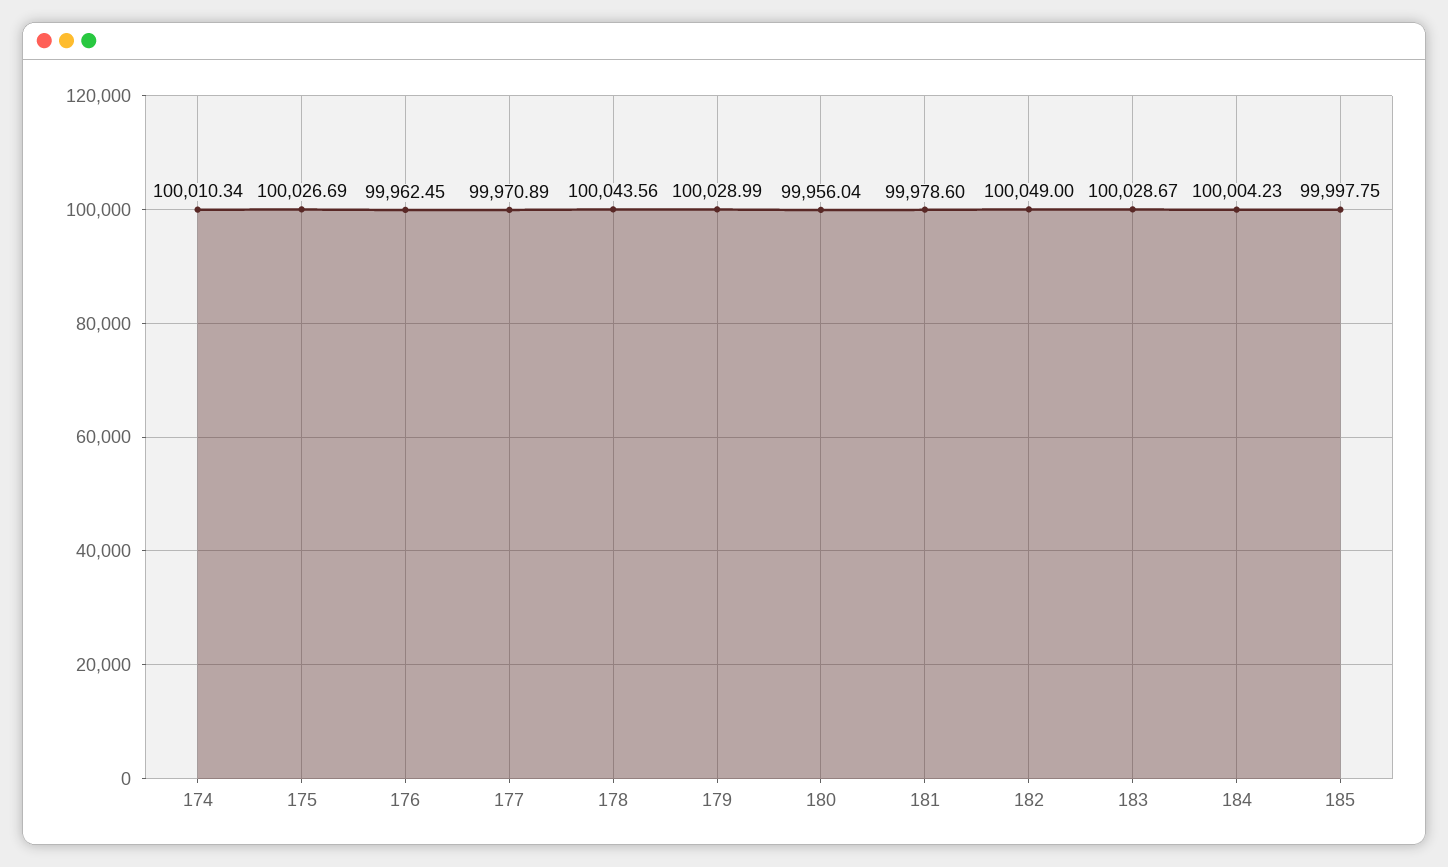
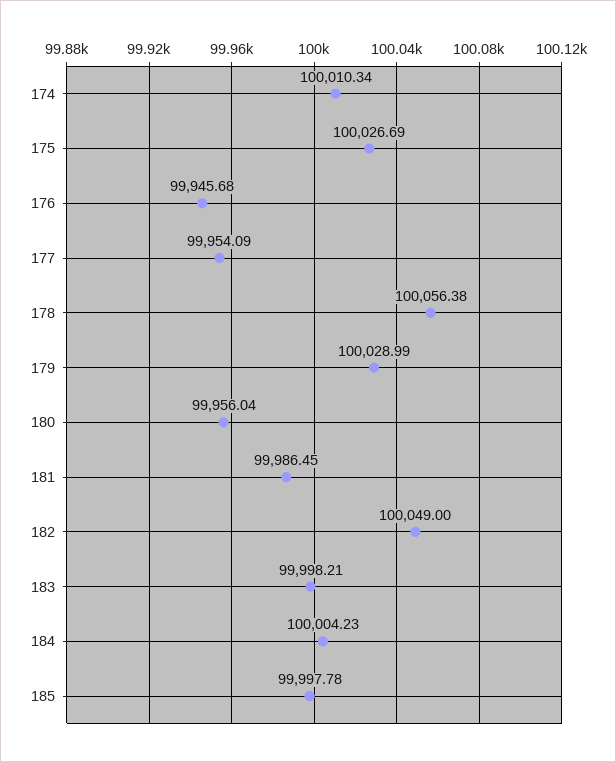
176: 99962.45 -> 99945.68
177: 99970.89 -> 99954.09
178: 100043.56 -> 100056.38
181: 99978.6 -> 99986.45
183: 100028.67 -> 99998.21
185: 99997.75 -> 99997.78

